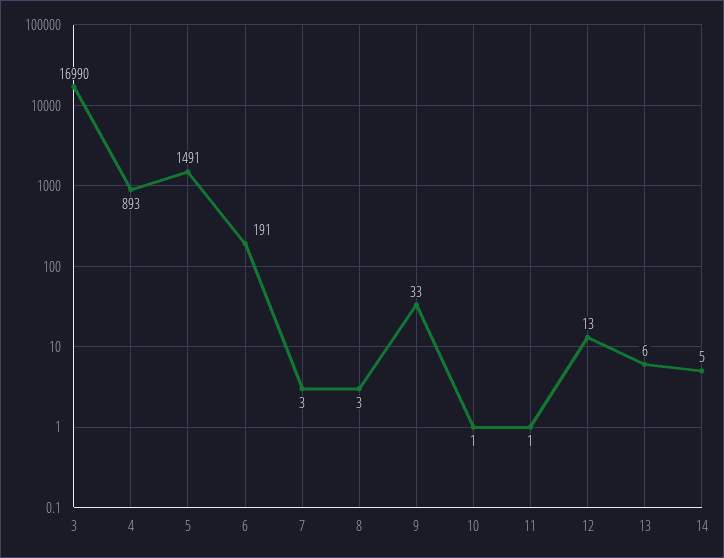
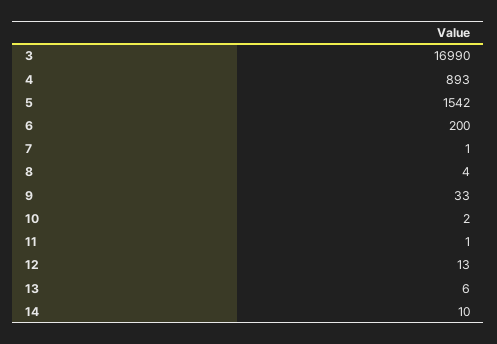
5: 1491 -> 1542
6: 191 -> 200
7: 3 -> 1
8: 3 -> 4
10: 1 -> 2
14: 5 -> 10

